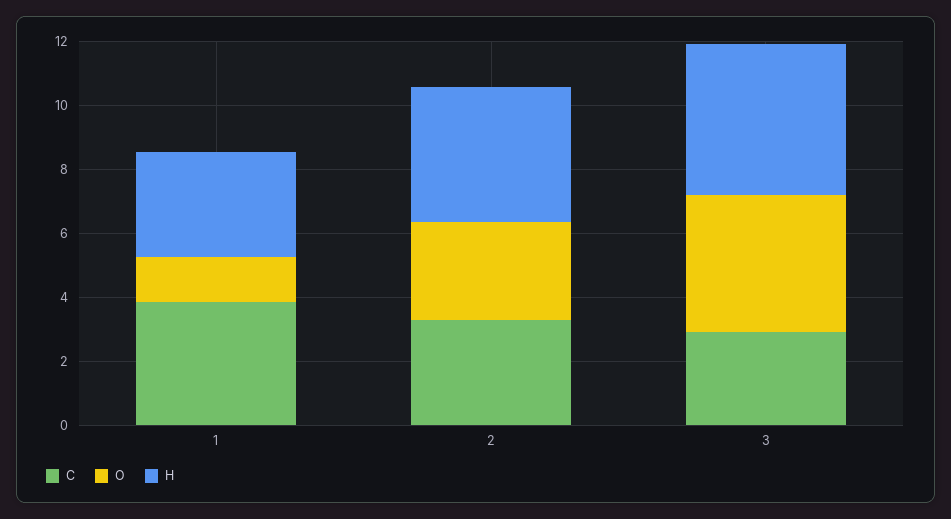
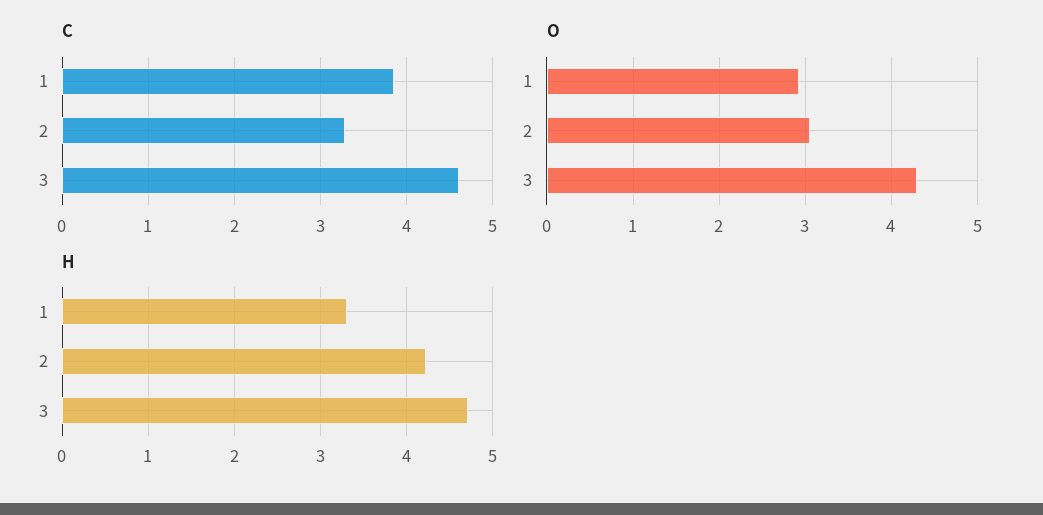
O, 1: 1.5 -> 2.9
C, 3: 3 -> 4.6

